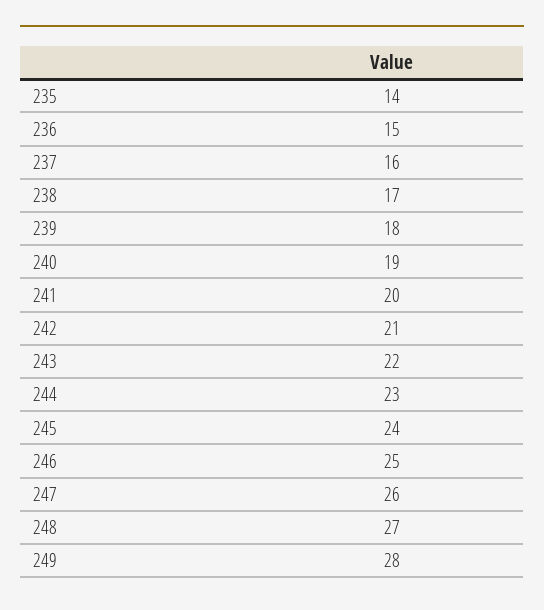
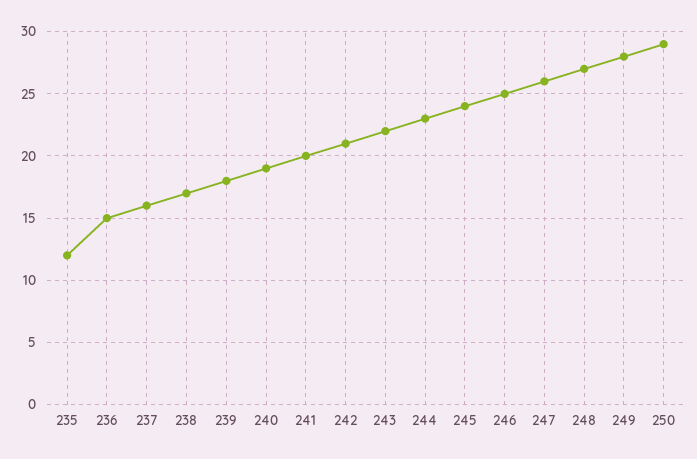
235: 14 -> 12
250: none -> 29

